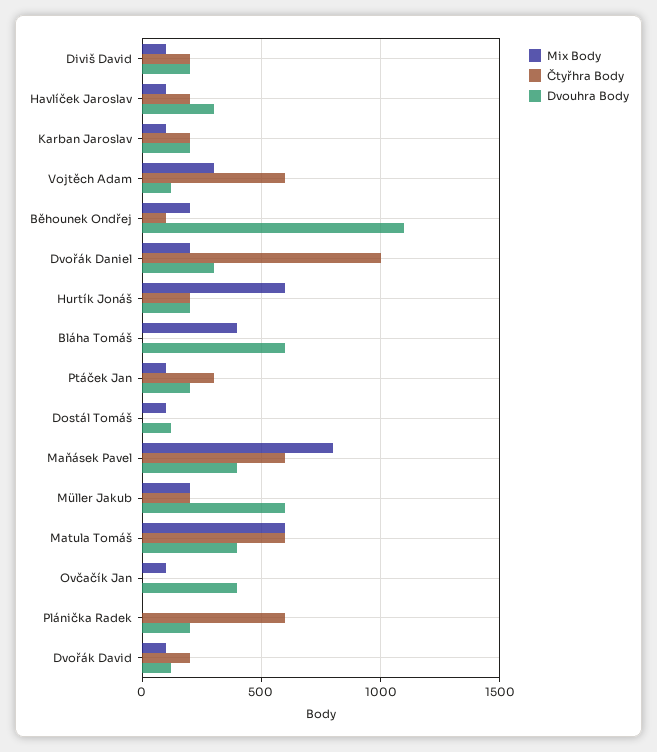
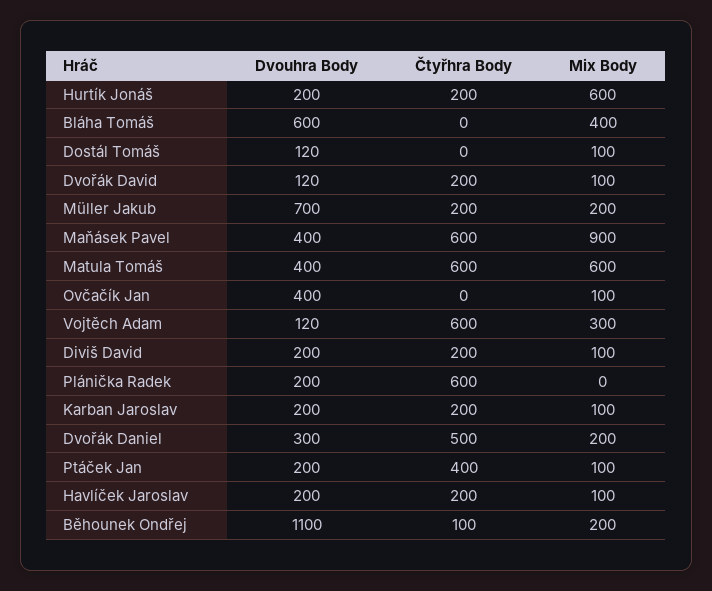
Dvouhra Body, Havlíček Jaroslav: 300 -> 200
Čtyřhra Body, Dvořák Daniel: 1000 -> 500
Čtyřhra Body, Ptáček Jan: 300 -> 400
Mix Body, Maňásek Pavel: 800 -> 900
Dvouhra Body, Müller Jakub: 600 -> 700

